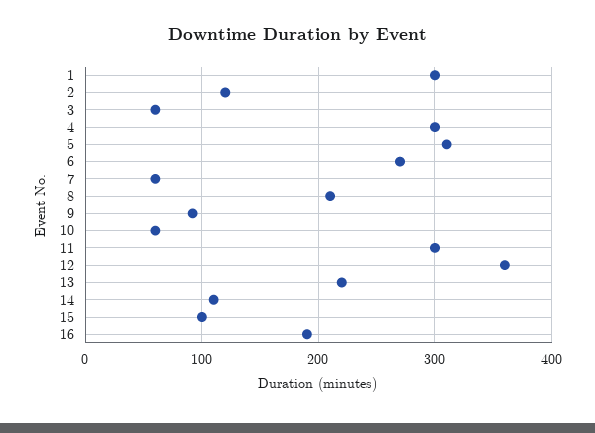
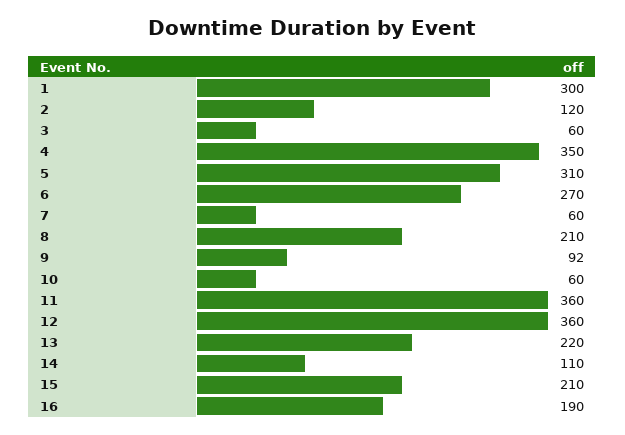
4: 300 -> 350
11: 300 -> 360
15: 100 -> 210

